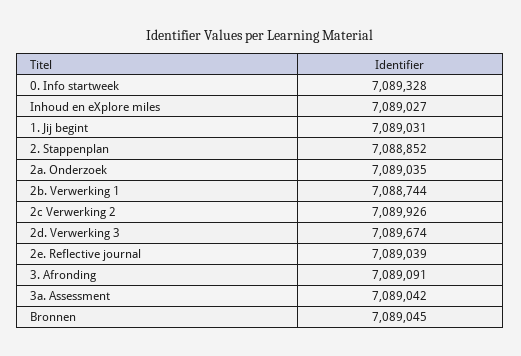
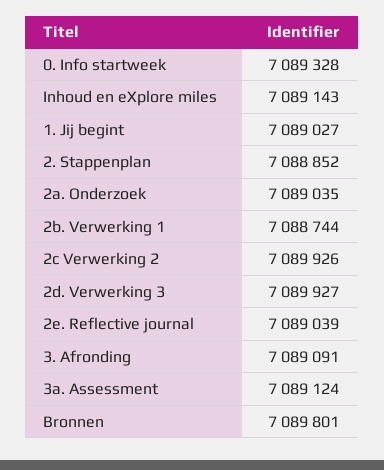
Inhoud en eXplore miles: 7089027 -> 7089143
1. Jij begint: 7089031 -> 7089027
2d. Verwerking 3: 7089674 -> 7089927
3a. Assessment: 7089042 -> 7089124
Bronnen: 7089045 -> 7089801

